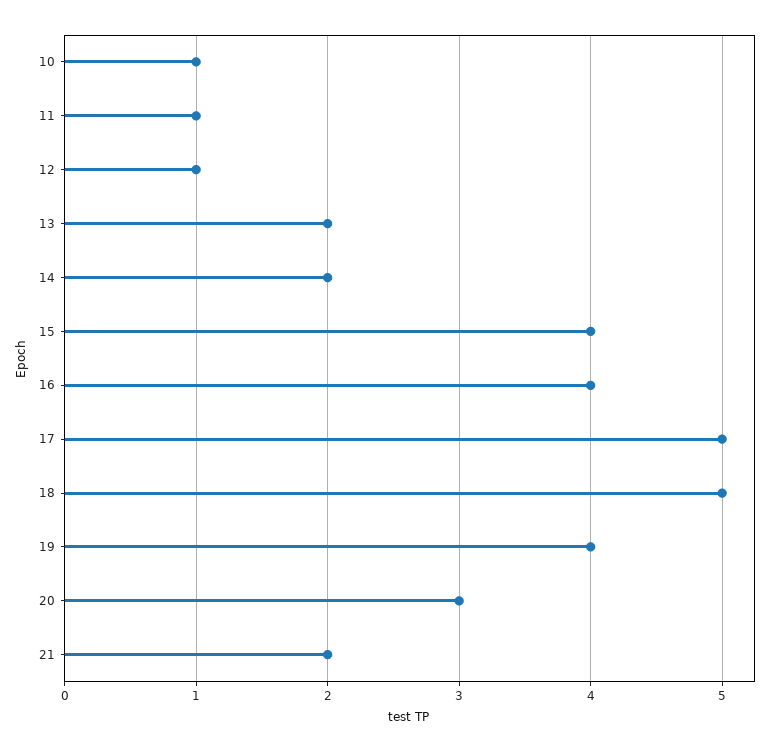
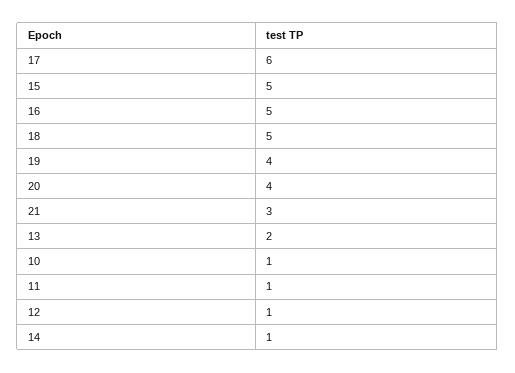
14: 2 -> 1
15: 4 -> 5
16: 4 -> 5
17: 5 -> 6
20: 3 -> 4
21: 2 -> 3

